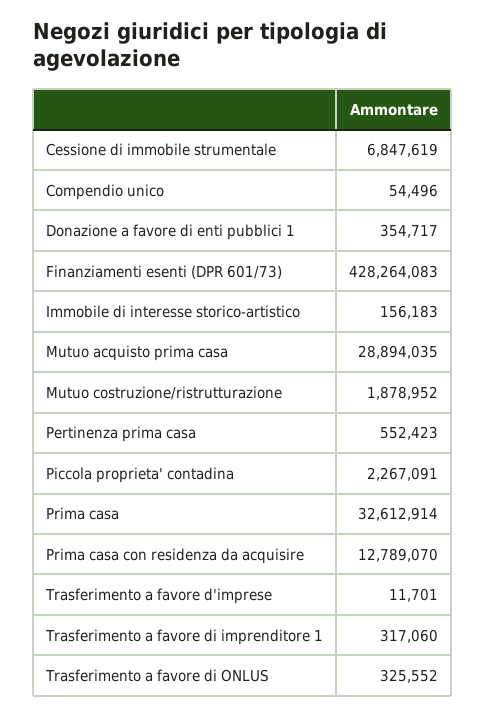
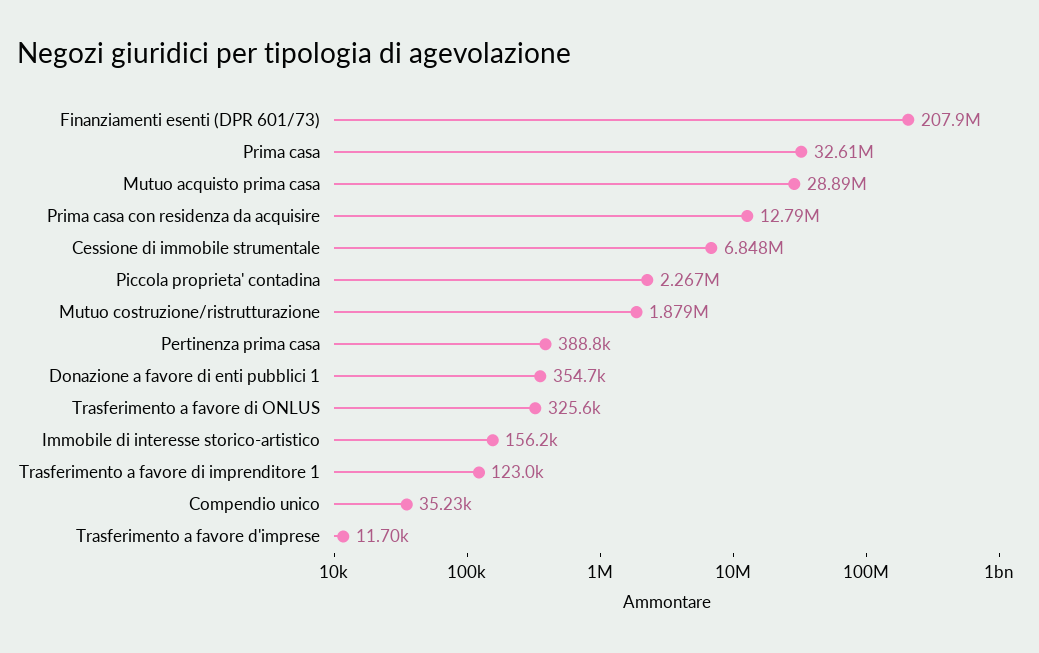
Compendio unico: 54496 -> 35230
Finanziamenti esenti (DPR 601/73): 428264083 -> 207900000
Pertinenza prima casa: 552423 -> 388800
Trasferimento a favore di imprenditore 1: 317060 -> 123000

